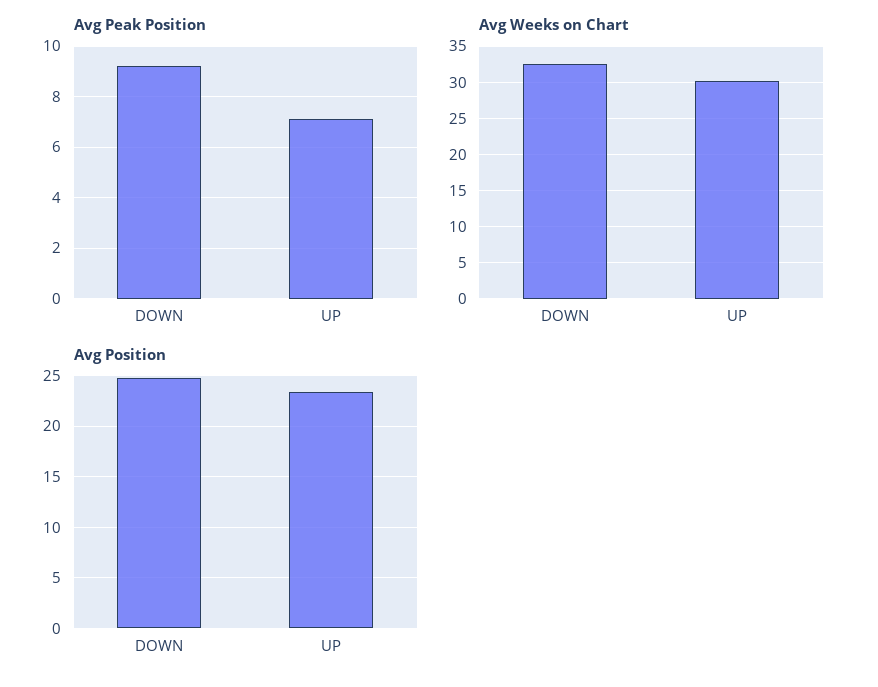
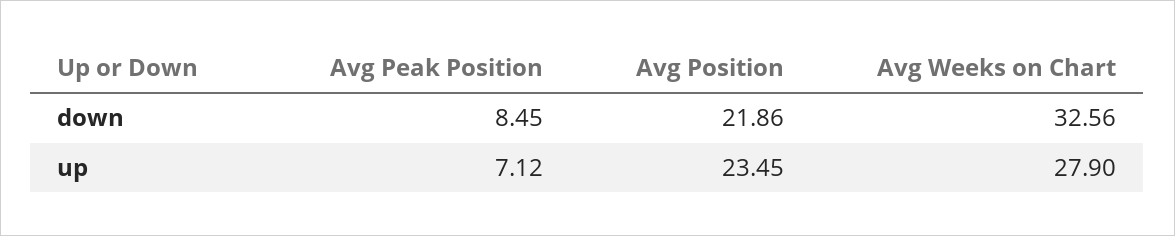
Avg Peak Position, DOWN: 9.25 -> 8.45
Avg Weeks on Chart, UP: 30 -> 27.9
Avg Position, DOWN: 25 -> 21.86

